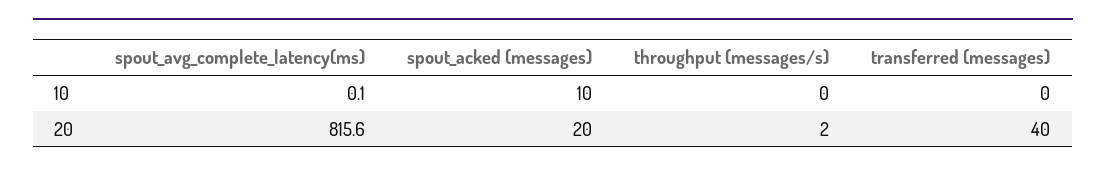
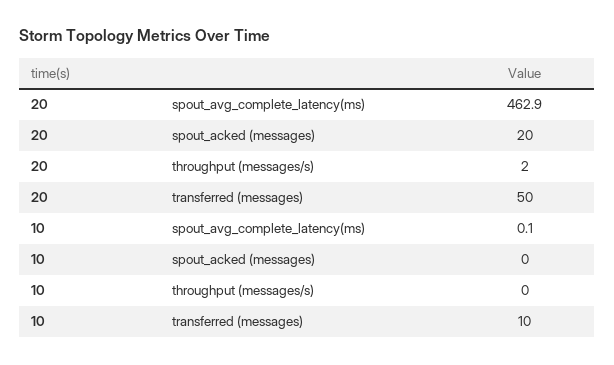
spout_acked (messages), 10: 10 -> 0
transferred (messages), 10: 0 -> 10
spout_avg_complete_latency(ms), 20: 815.6 -> 462.9
transferred (messages), 20: 40 -> 50

